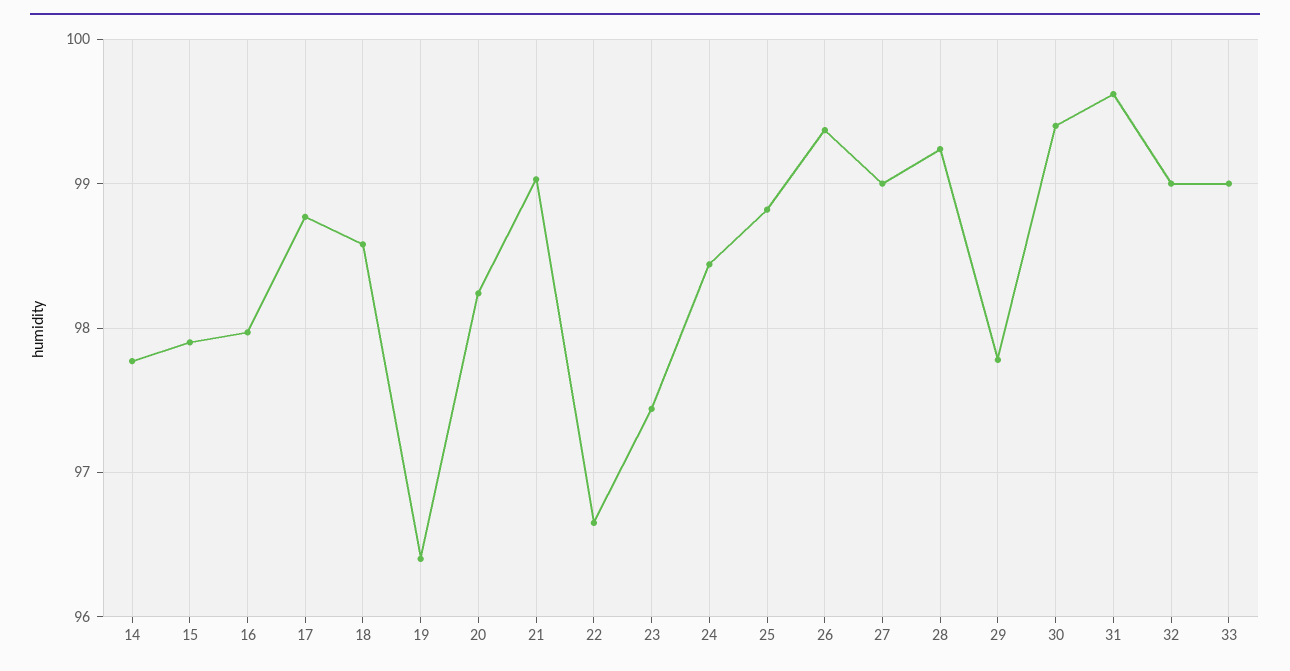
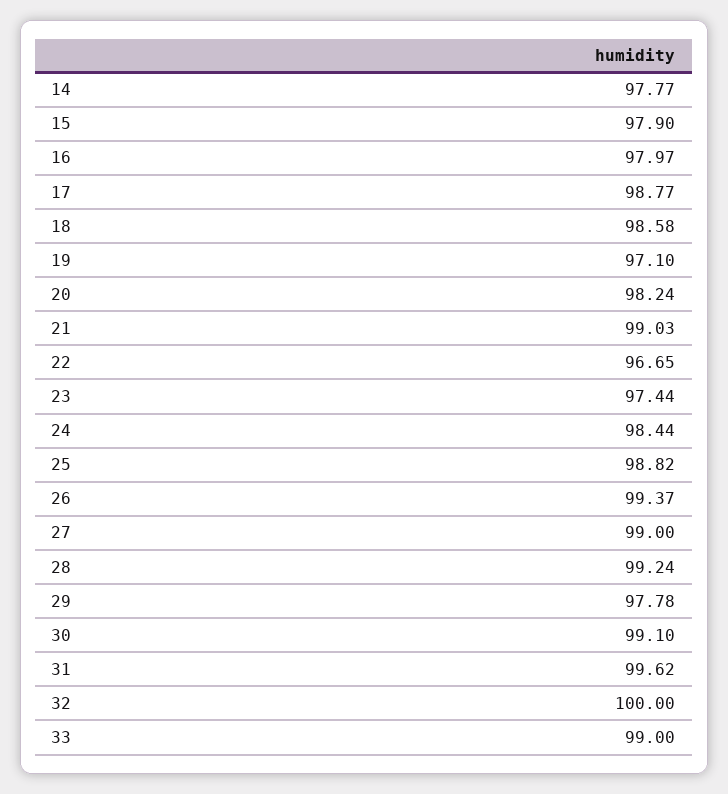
19: 96.4 -> 97.1
30: 99.4 -> 99.1
32: 99 -> 100

